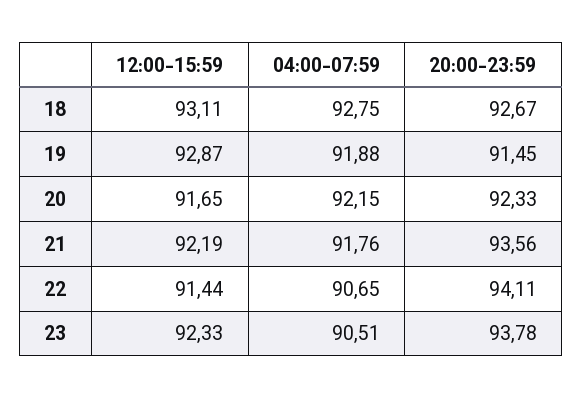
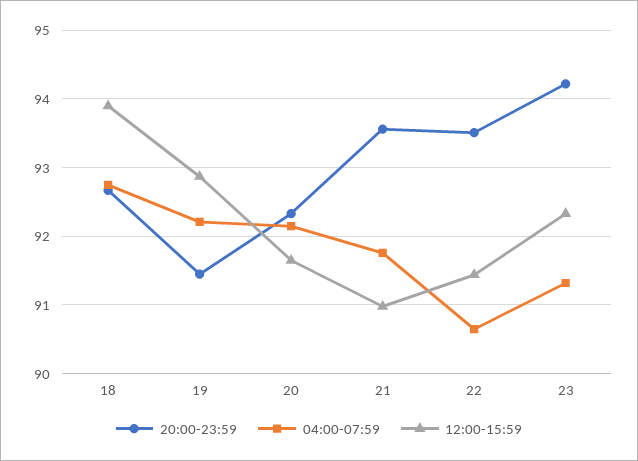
12:00-15:59, 18: 93.11 -> 93.9
04:00-07:59, 19: 91.88 -> 92.2
12:00-15:59, 21: 92.19 -> 91
20:00-23:59, 22: 94.11 -> 93.5
04:00-07:59, 23: 90.51 -> 91.3
20:00-23:59, 23: 93.78 -> 94.2

